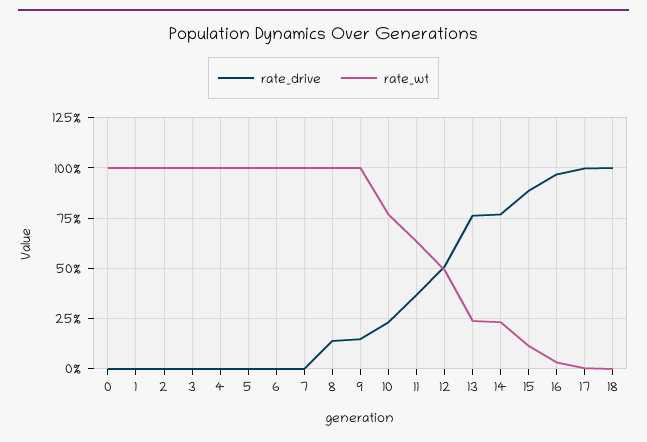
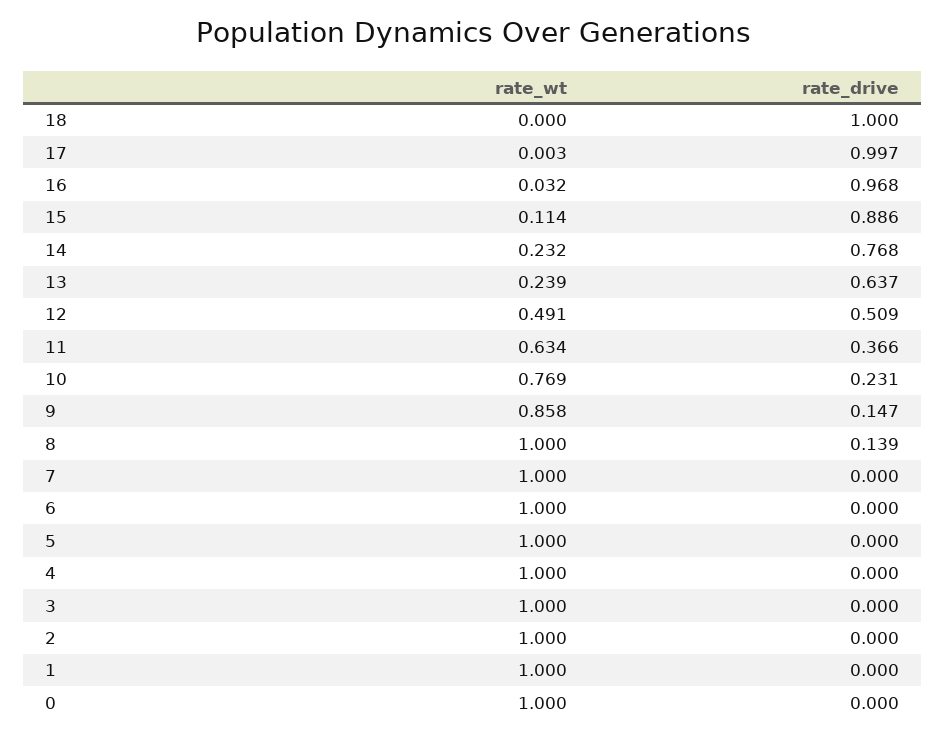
rate_wt, 9: 1 -> 0.858
rate_drive, 13: 0.75 -> 0.637

